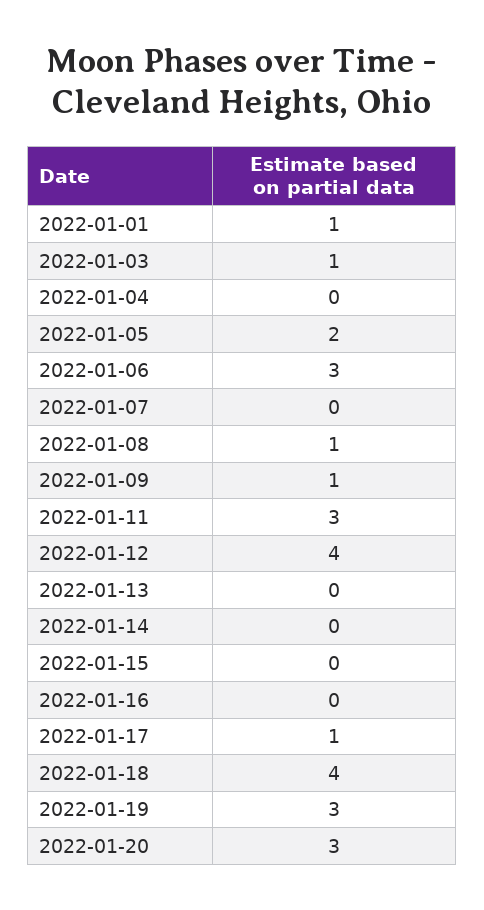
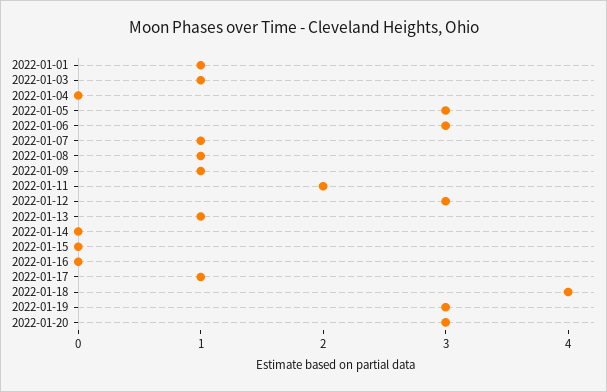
2022-01-05: 2 -> 3
2022-01-07: 0 -> 1
2022-01-11: 3 -> 2
2022-01-12: 4 -> 3
2022-01-13: 0 -> 1

